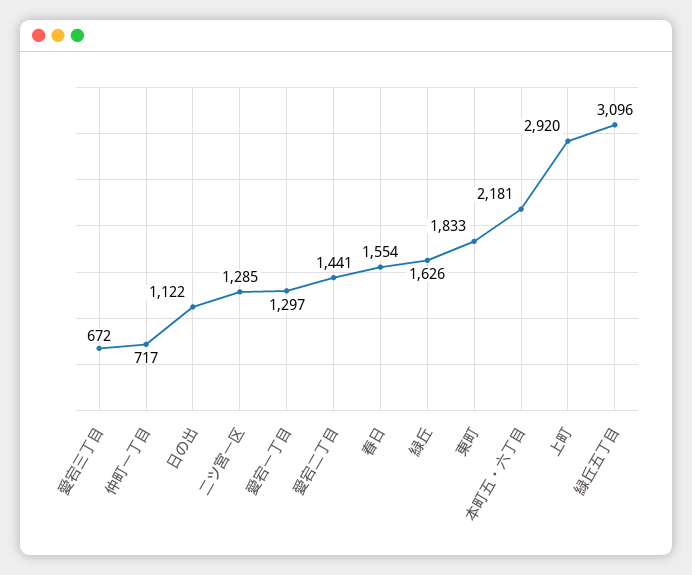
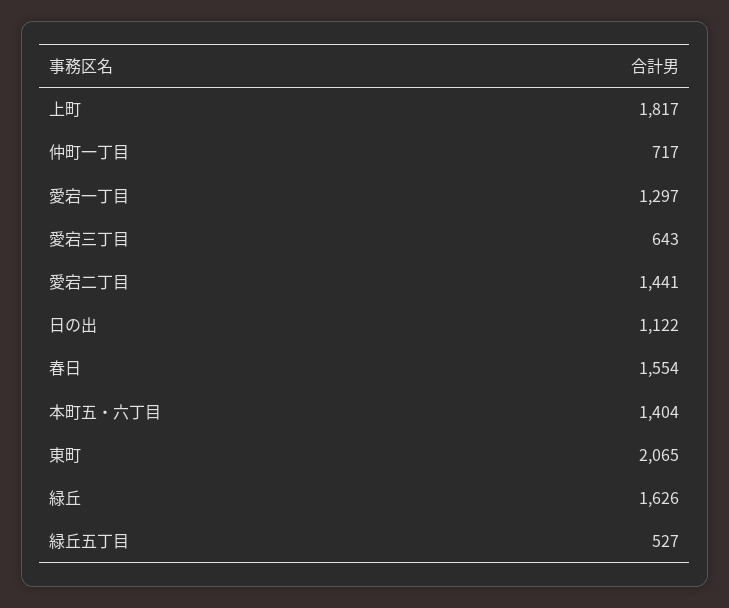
愛宕三丁目: 672 -> 643
二ツ宮一区: 1285 -> none
東町: 1833 -> 2065
本町五・六丁目: 2181 -> 1404
上町: 2920 -> 1817
緑丘五丁目: 3096 -> 527

